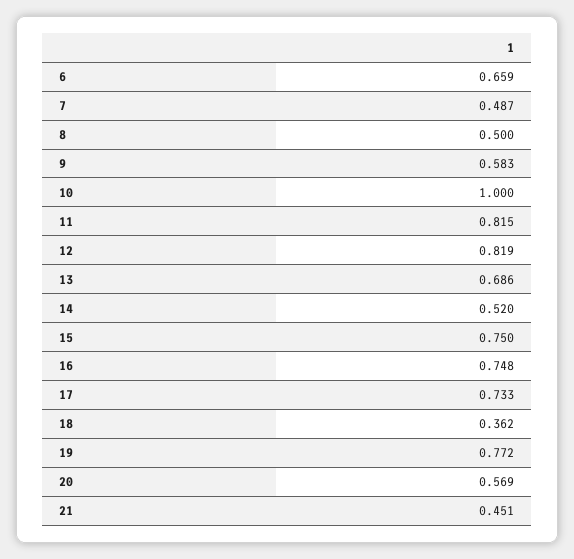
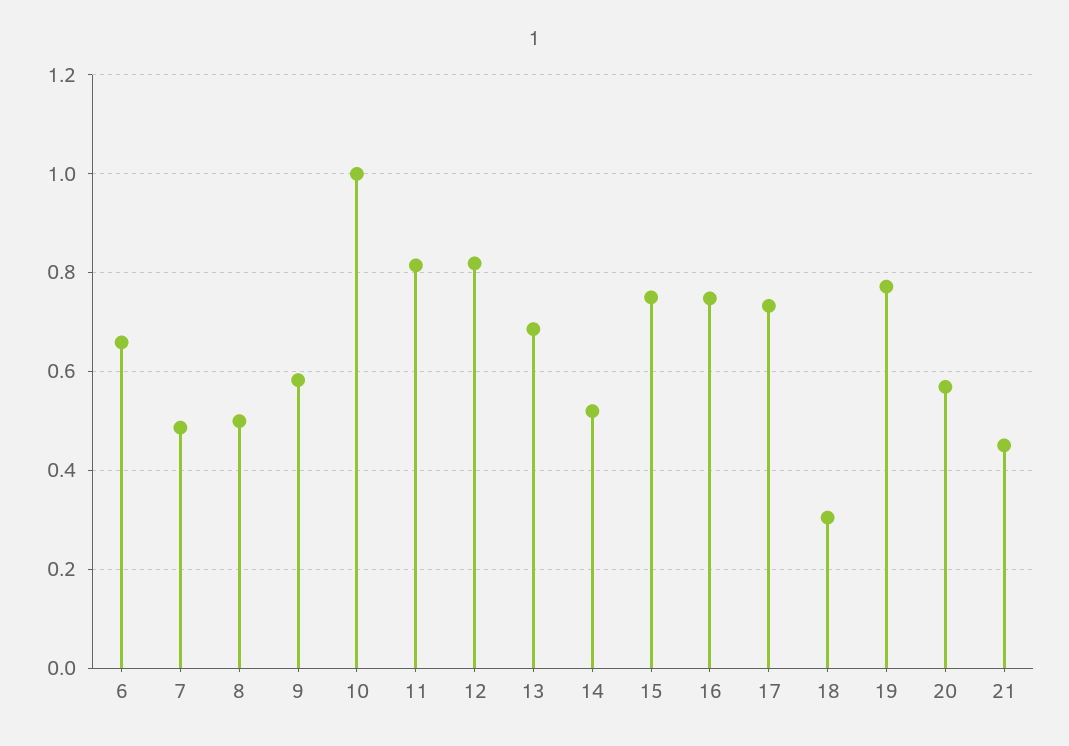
18: 0.362 -> 0.3

